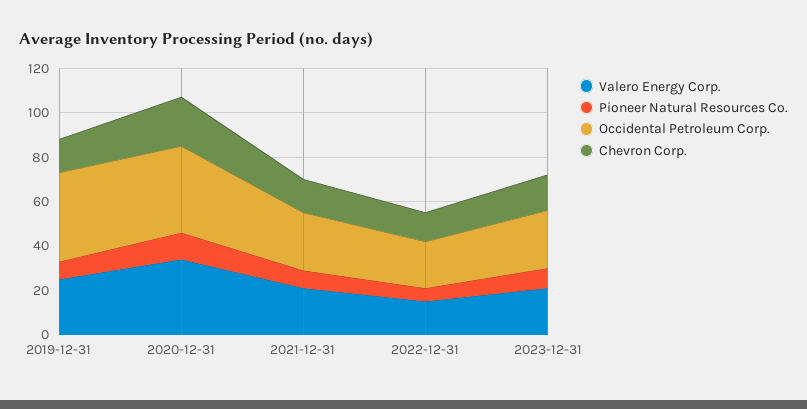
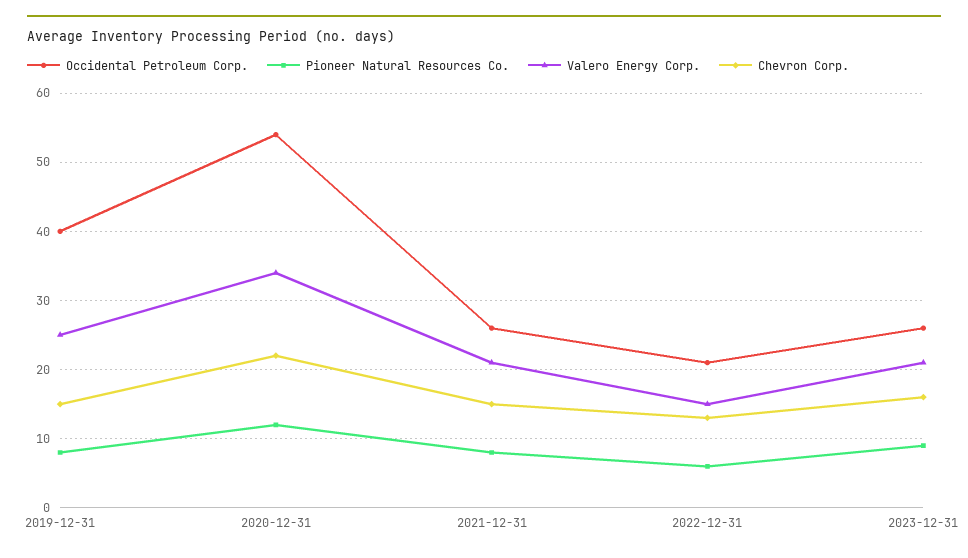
Occidental Petroleum Corp., 2020-12-31: 40 -> 54

